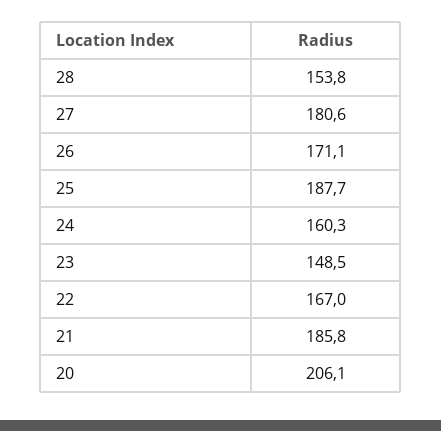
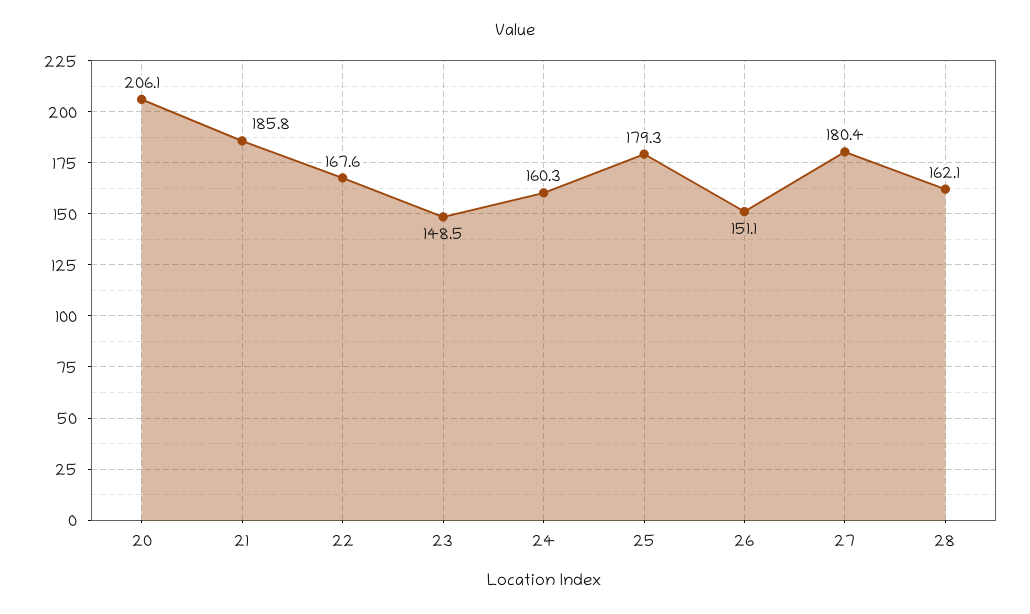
28: 153.8 -> 162.1
27: 180.6 -> 180.4
26: 171.1 -> 151.1
25: 187.7 -> 179.3
22: 167 -> 167.6

